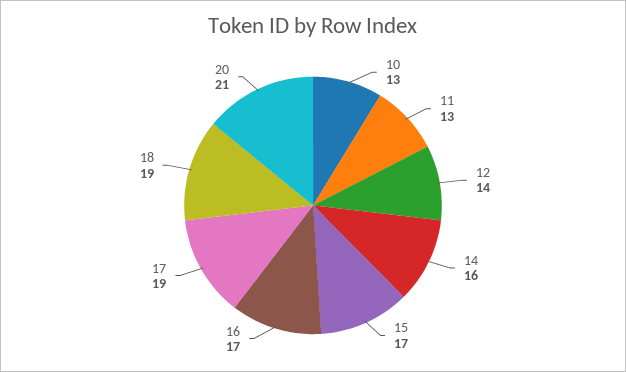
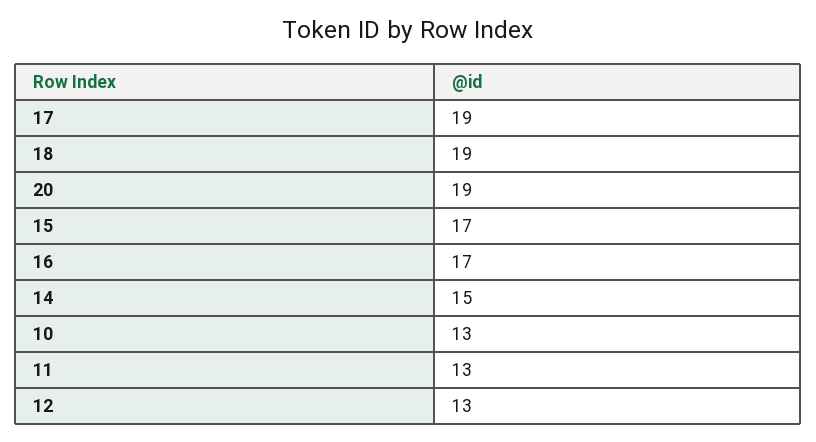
12: 14 -> 13
14: 16 -> 15
20: 21 -> 19

